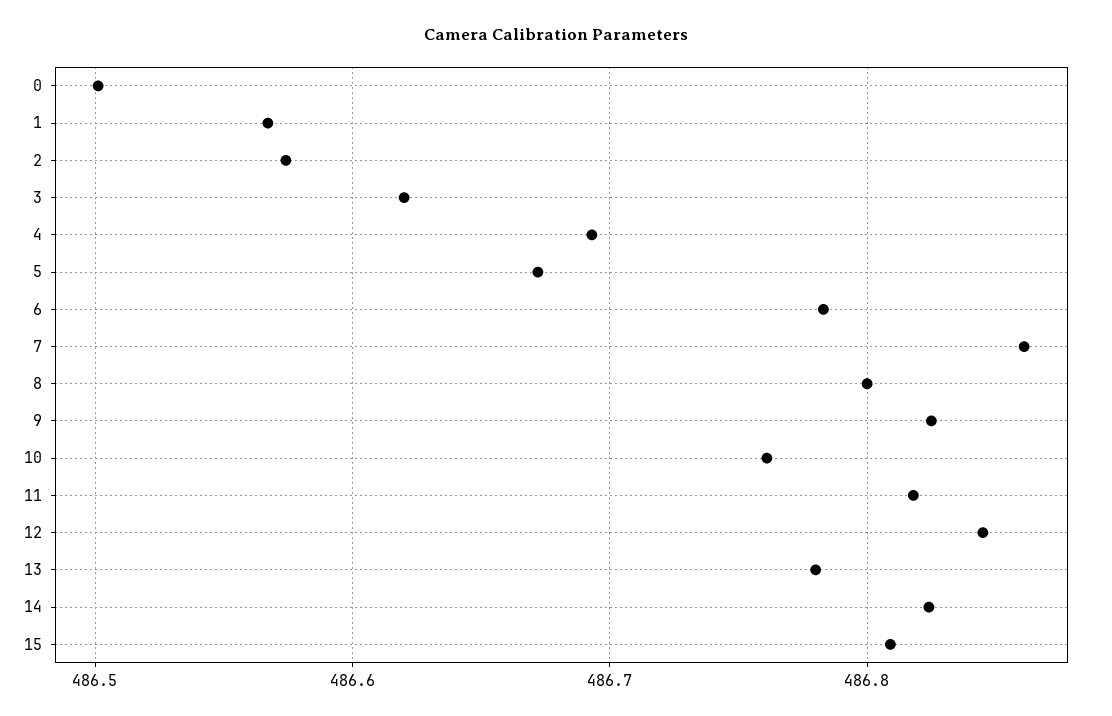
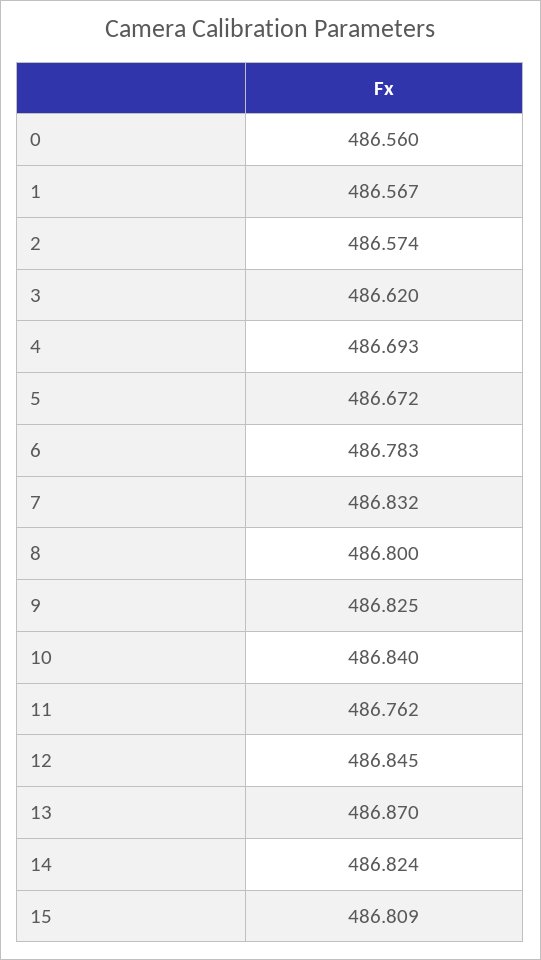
0: 486.5 -> 486.56
7: 486.86 -> 486.832
10: 486.76 -> 486.84
11: 486.82 -> 486.762
13: 486.78 -> 486.87

